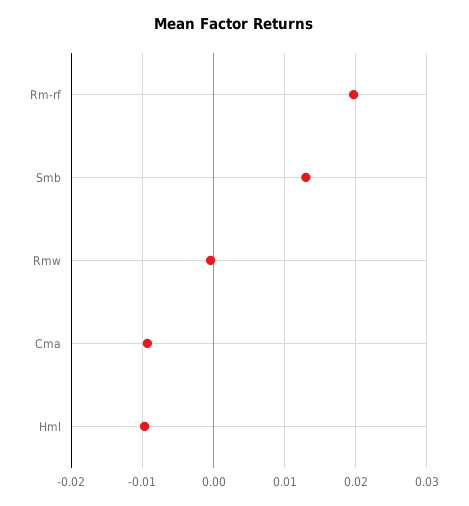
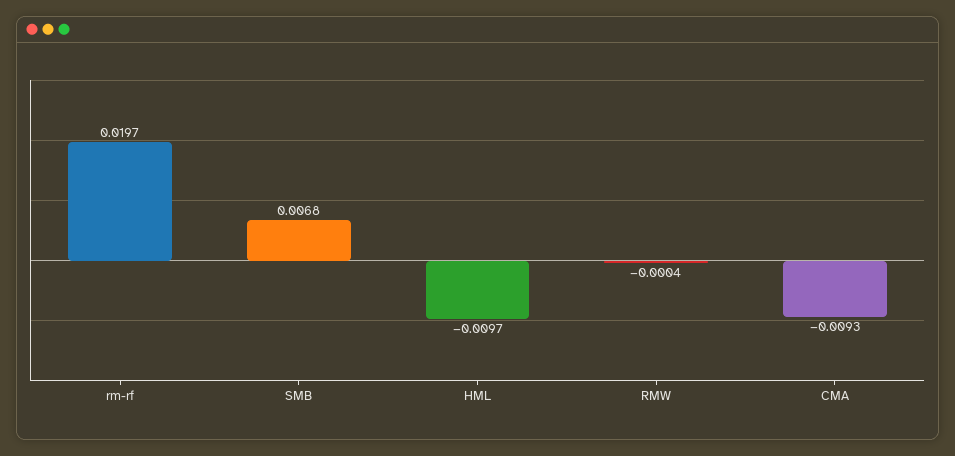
Smb: 0.013 -> 0.0068

